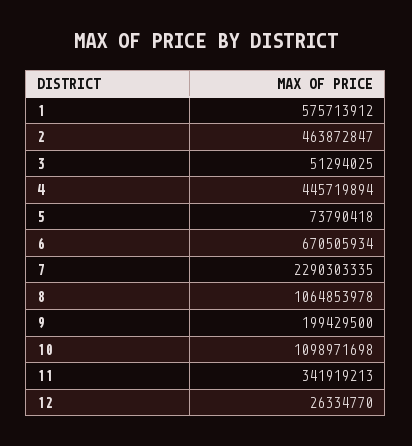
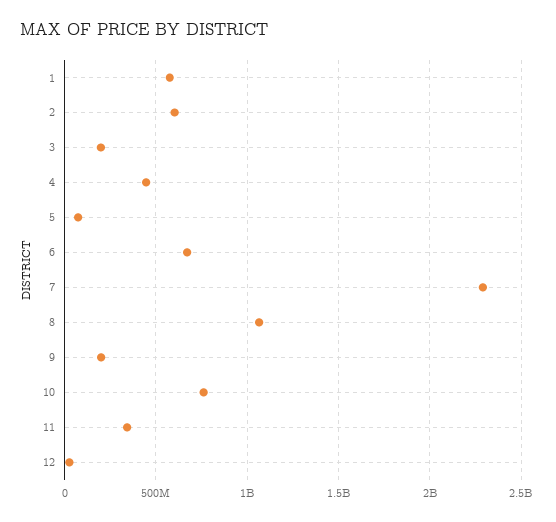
2: 463872847 -> 600000000
3: 51294025 -> 200000000
10: 1098971698 -> 750000000

